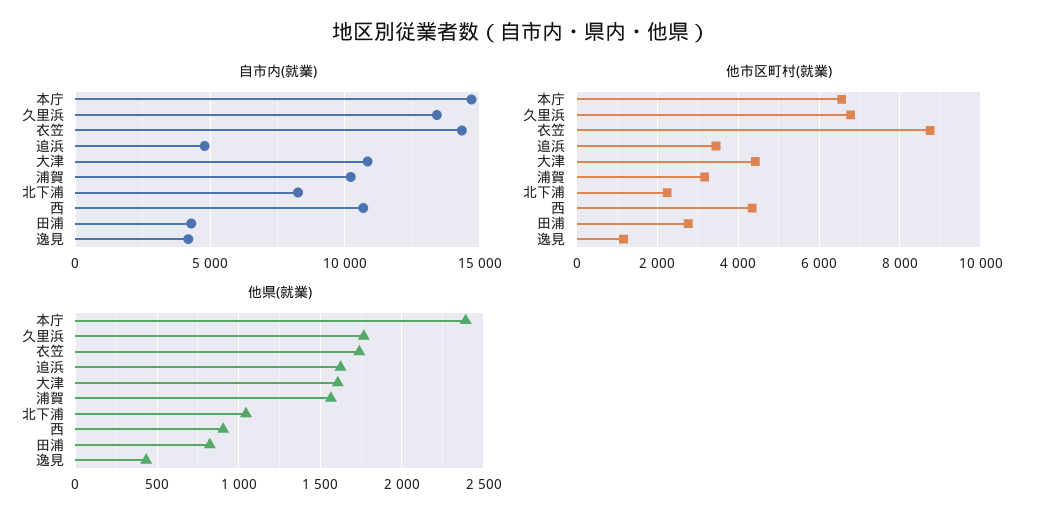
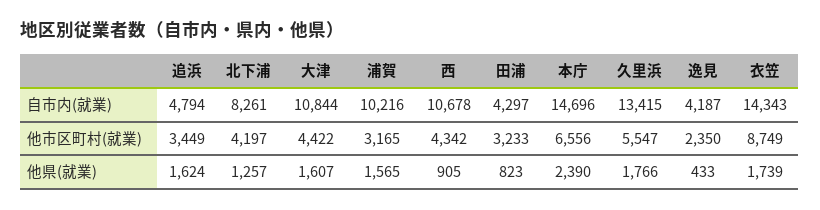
他市区町村(就業), 久里浜: 6800 -> 5547
他市区町村(就業), 北下浦: 2200 -> 4197
他市区町村(就業), 田浦: 2800 -> 3233
他市区町村(就業), 逸見: 1200 -> 2350
他県(就業), 北下浦: 1050 -> 1257

